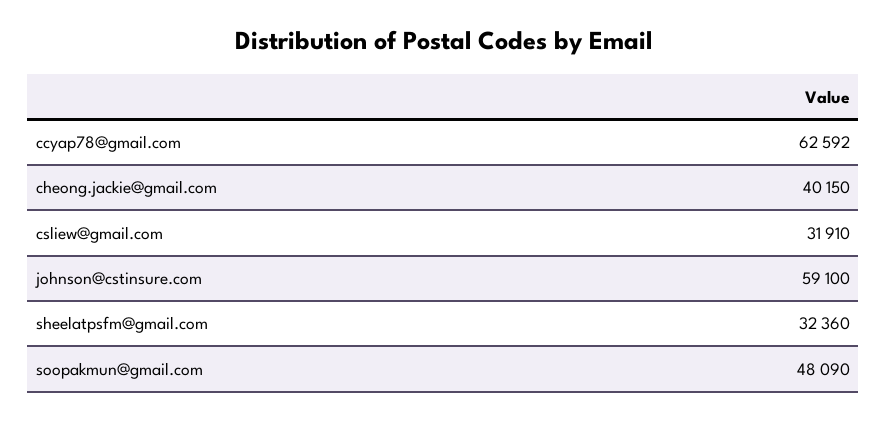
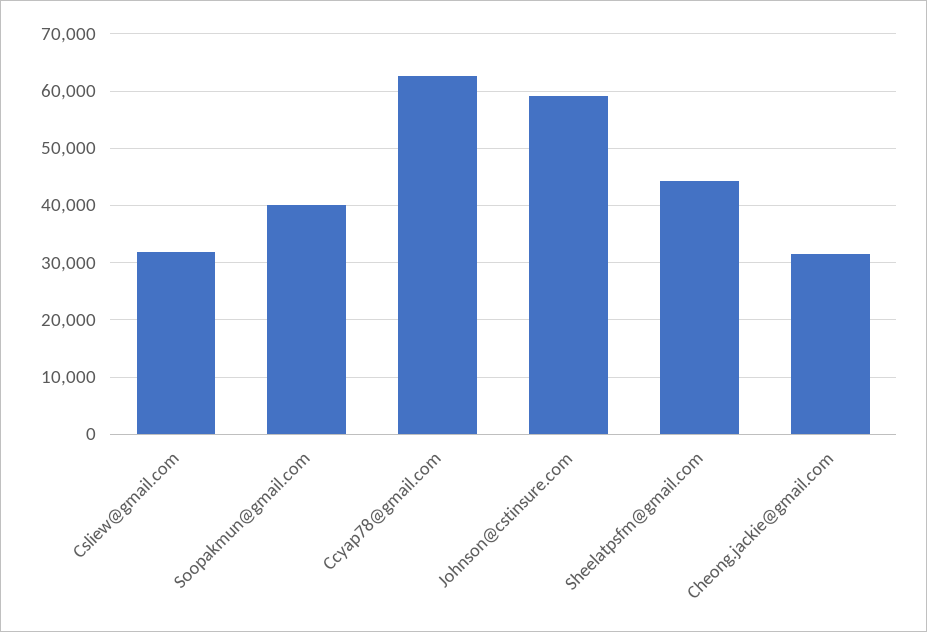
cheong.jackie@gmail.com: 40150 -> 32000
sheelatpsfm@gmail.com: 32360 -> 44000
soopakmun@gmail.com: 48090 -> 40000

